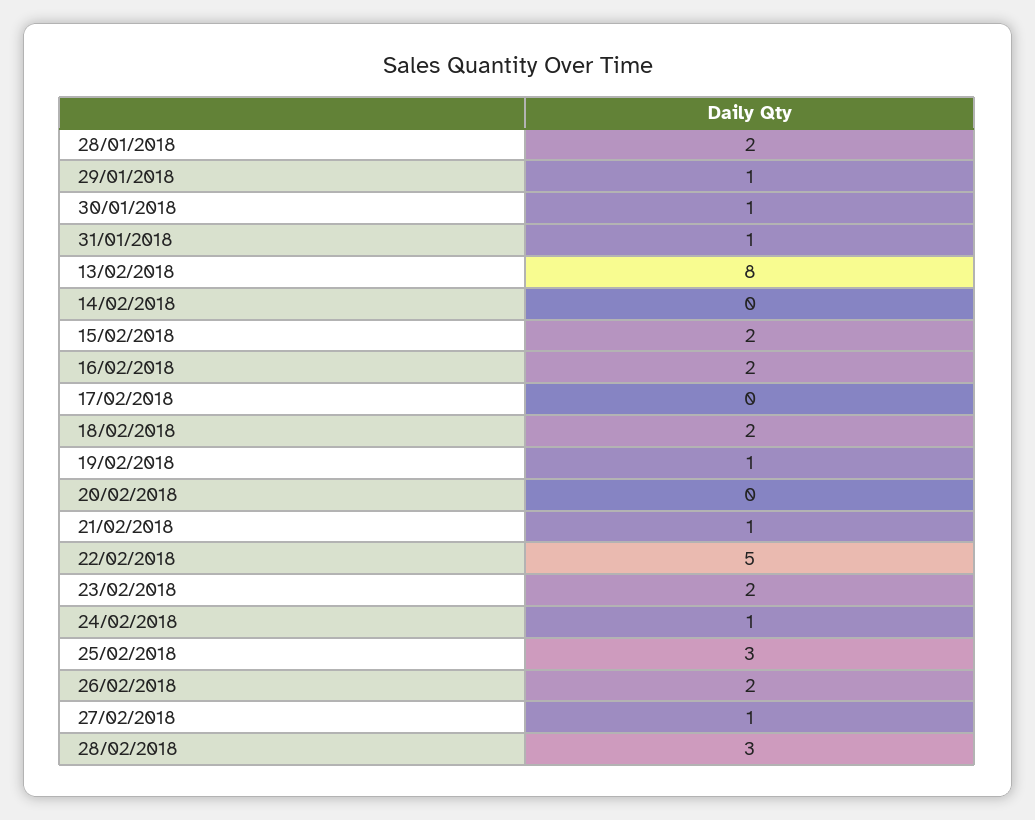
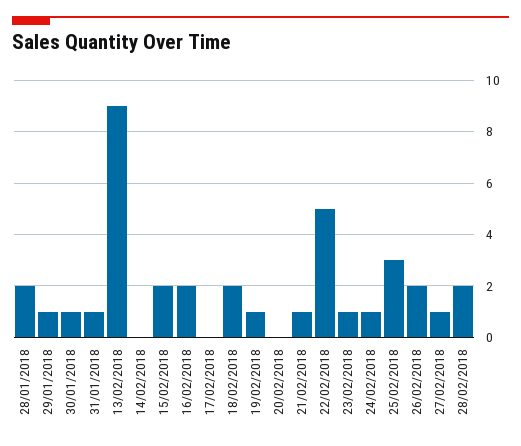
13/02/2018: 8 -> 9
23/02/2018: 2 -> 1
28/02/2018: 3 -> 2

